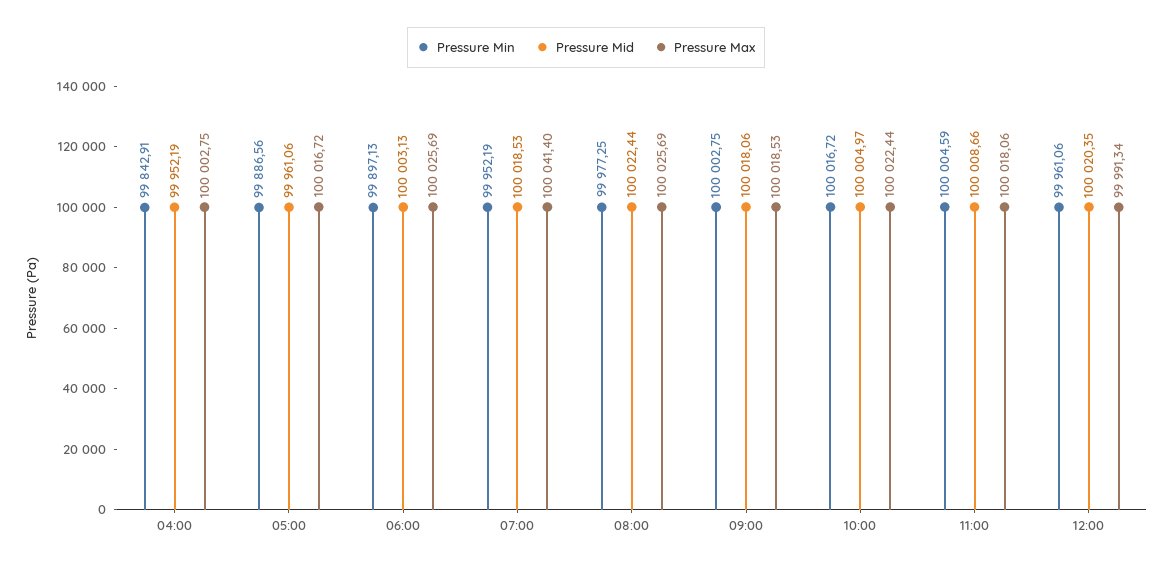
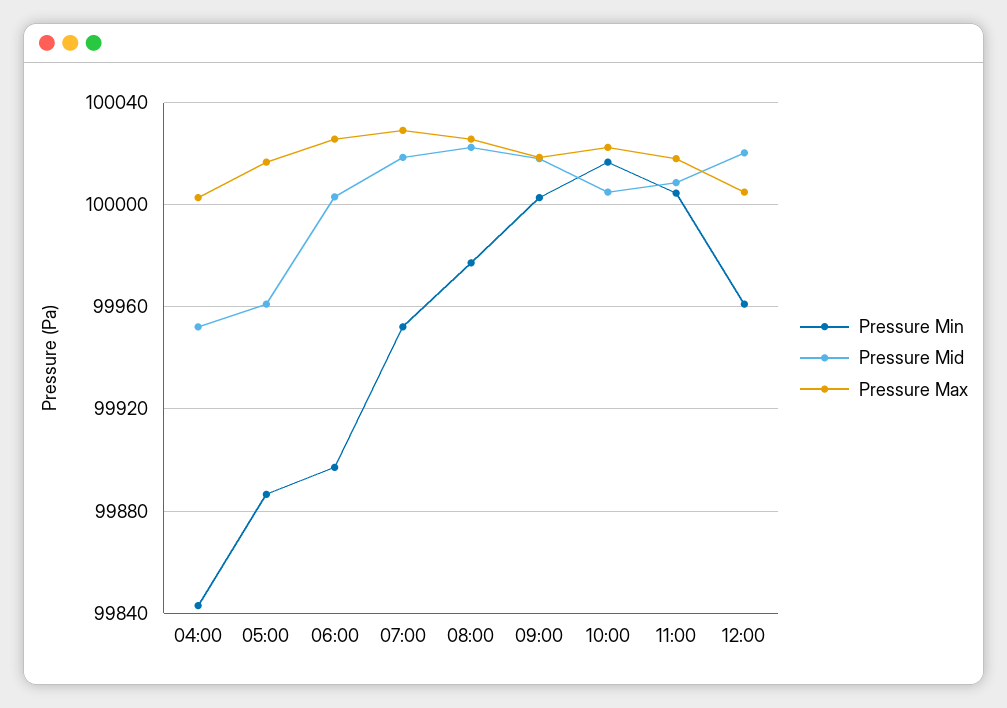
Pressure Max, 07:00: 100041.4 -> 100030
Pressure Max, 12:00: 99991.34 -> 100005

